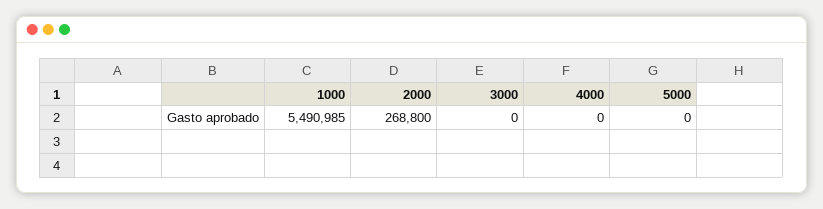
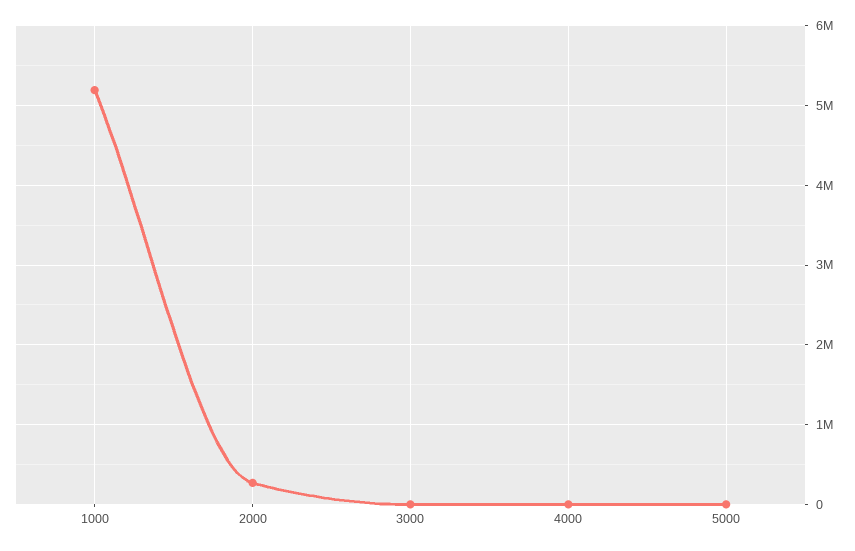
1000: 5490985 -> 5200000

